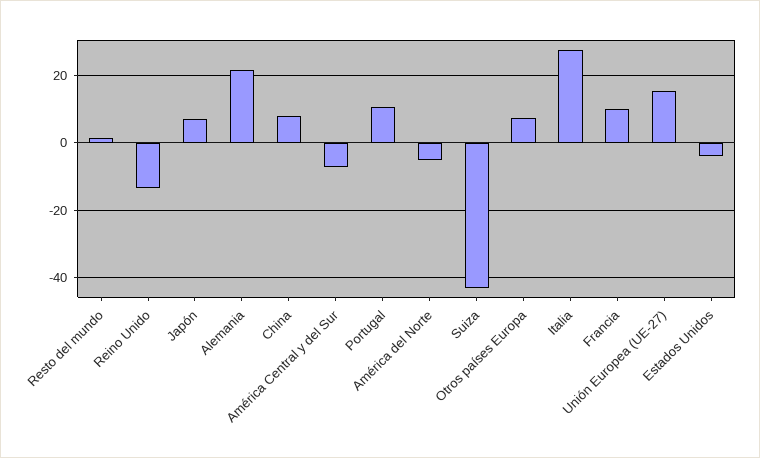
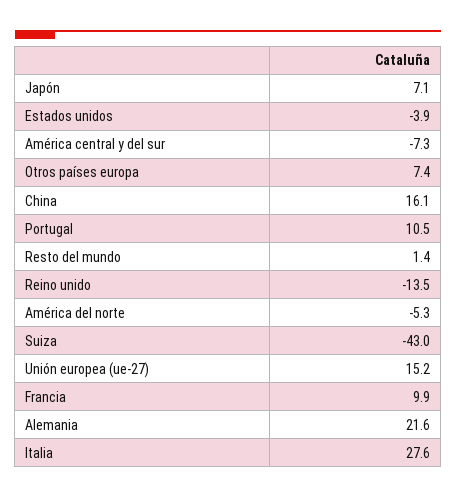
China: 8 -> 16.1

